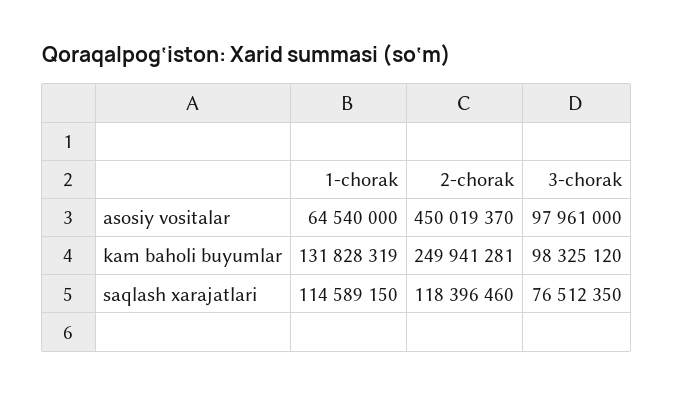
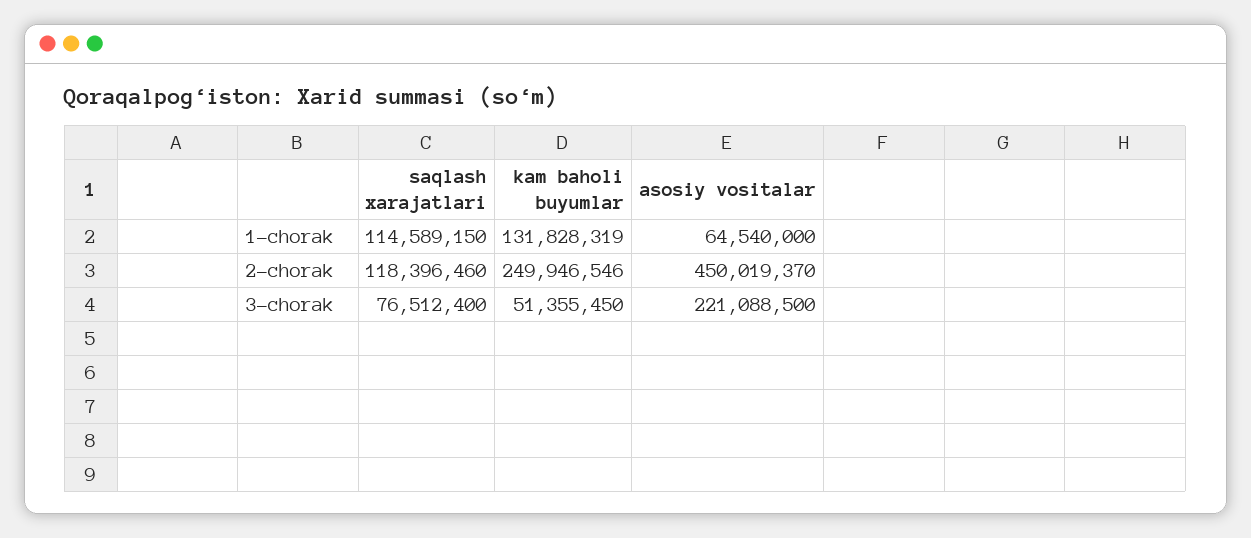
3-chorak, asosiy vositalar: 97961000 -> 221088500
2-chorak, kam baholi buyumlar: 249941281 -> 249946546
3-chorak, kam baholi buyumlar: 98325120 -> 51355450
3-chorak, saqlash xarajatlari: 76512350 -> 76512400

